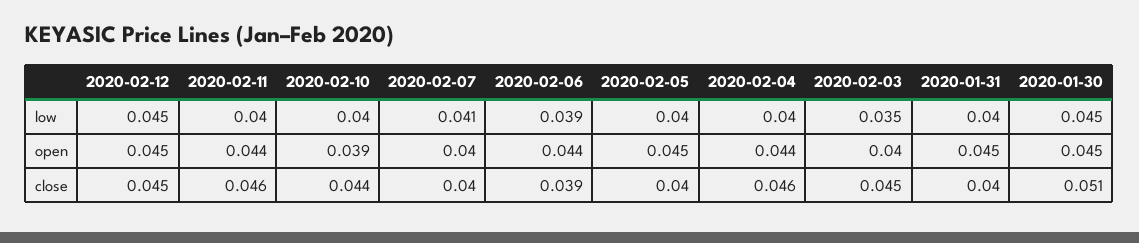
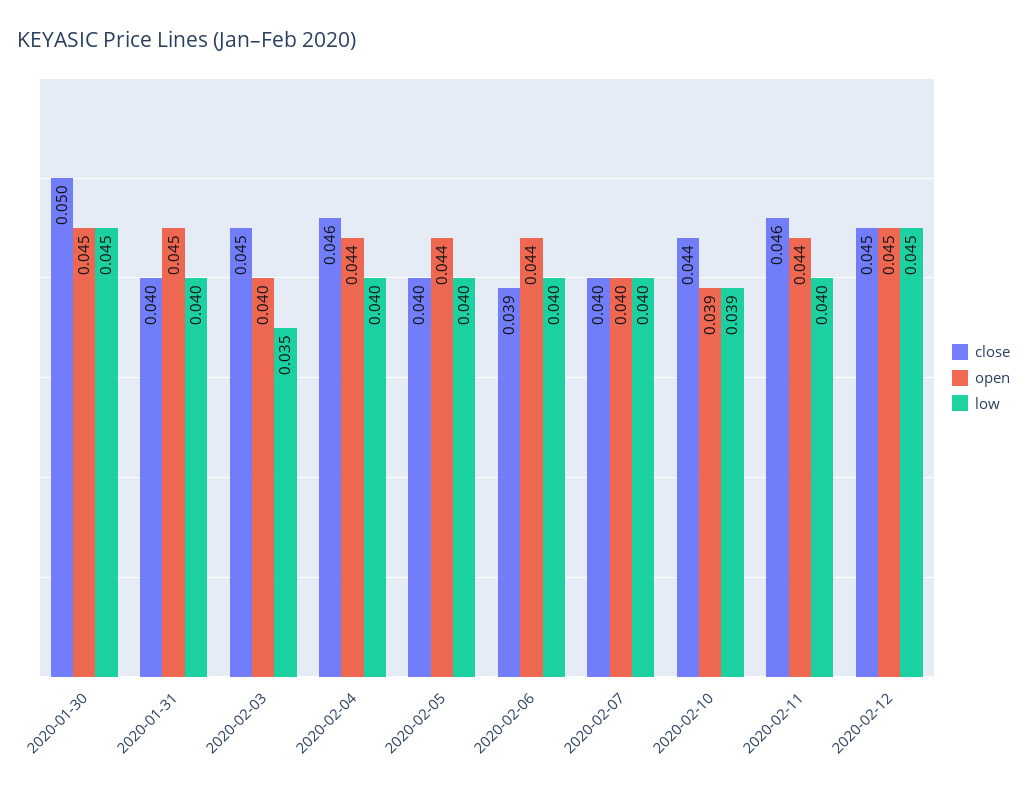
low, 2020-02-10: 0.04 -> 0.039
low, 2020-02-07: 0.041 -> 0.04
low, 2020-02-06: 0.039 -> 0.04
open, 2020-02-05: 0.045 -> 0.044
close, 2020-01-30: 0.051 -> 0.05

